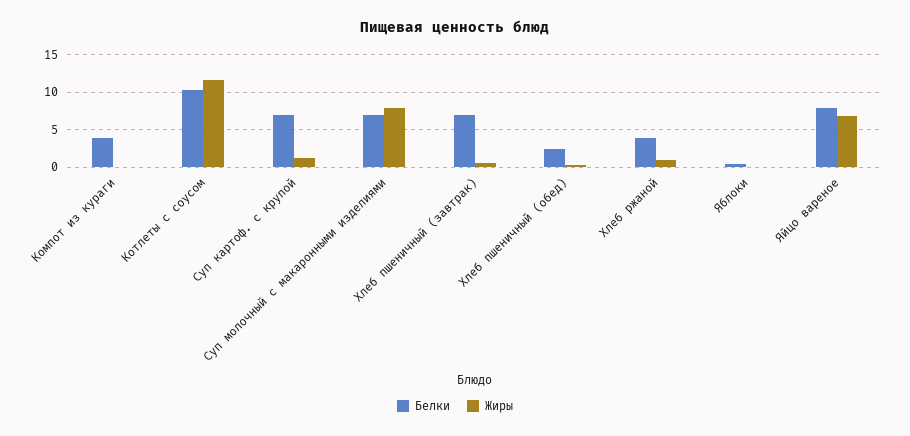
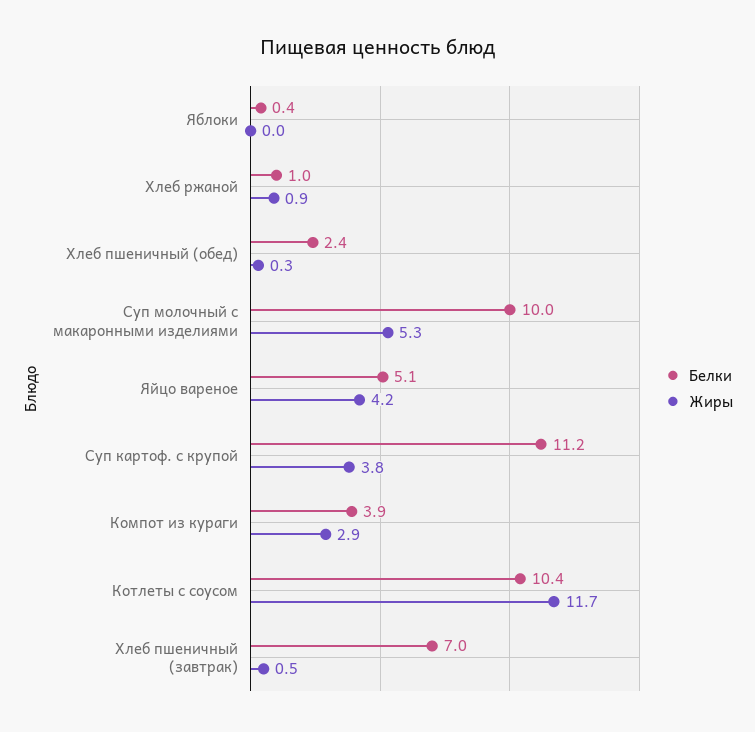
Жиры, Компот из кураги: 0 -> 2.9
Белки, Суп картоф. с крупой: 7 -> 11.2
Жиры, Суп картоф. с крупой: 1 -> 3.8
Белки, Суп молочный с макаронными изделиями: 7 -> 10
Жиры, Суп молочный с макаронными изделиями: 8 -> 5.3
Белки, Хлеб ржаной: 4 -> 1
Белки, Яйцо вареное: 8 -> 5.1
Жиры, Яйцо вареное: 7 -> 4.2

